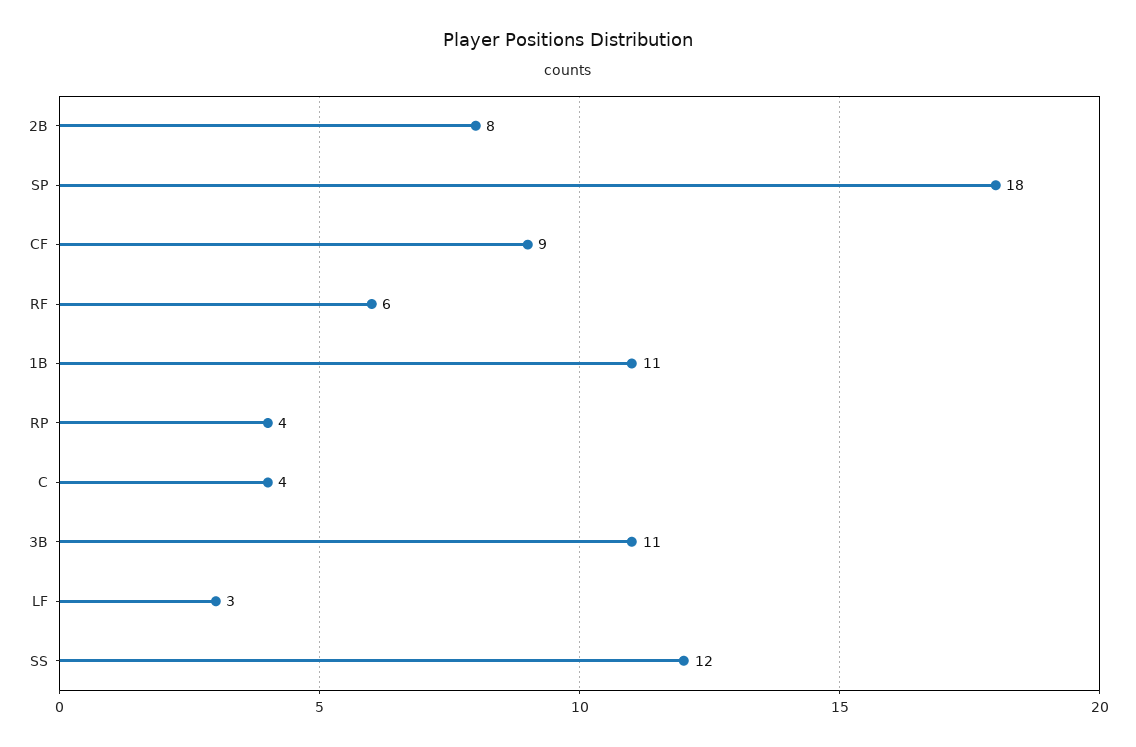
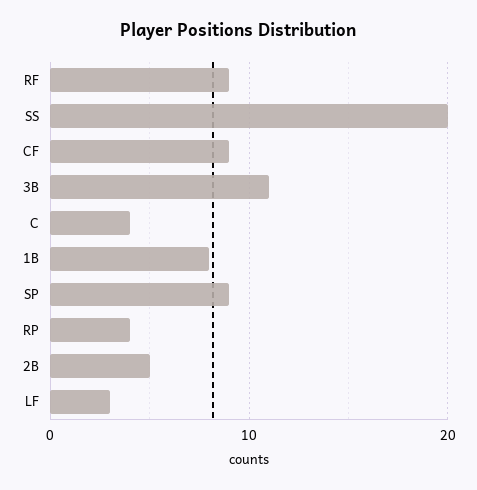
2B: 8 -> 5
SP: 18 -> 9
RF: 6 -> 9
1B: 11 -> 8
SS: 12 -> 20

